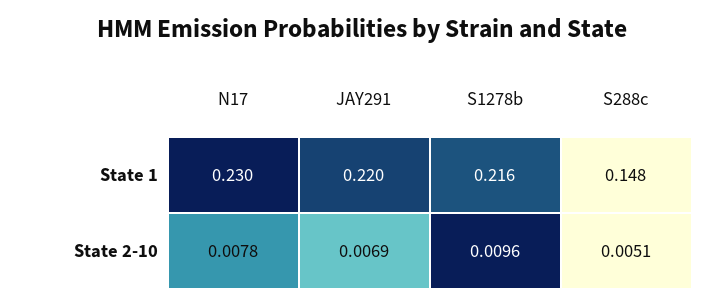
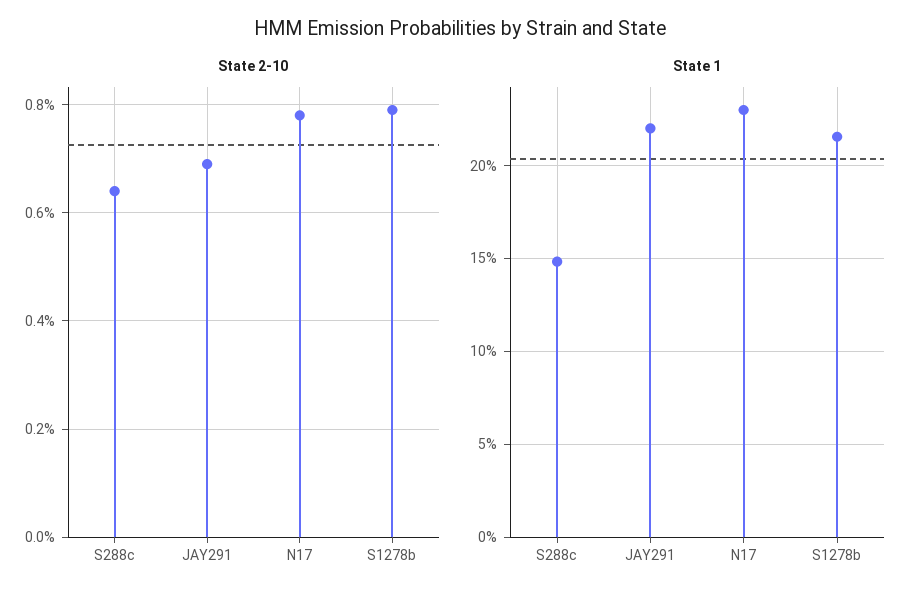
State 2-10, S1278b: 0.0096 -> 0.008
State 2-10, S288c: 0.0051 -> 0.0065

